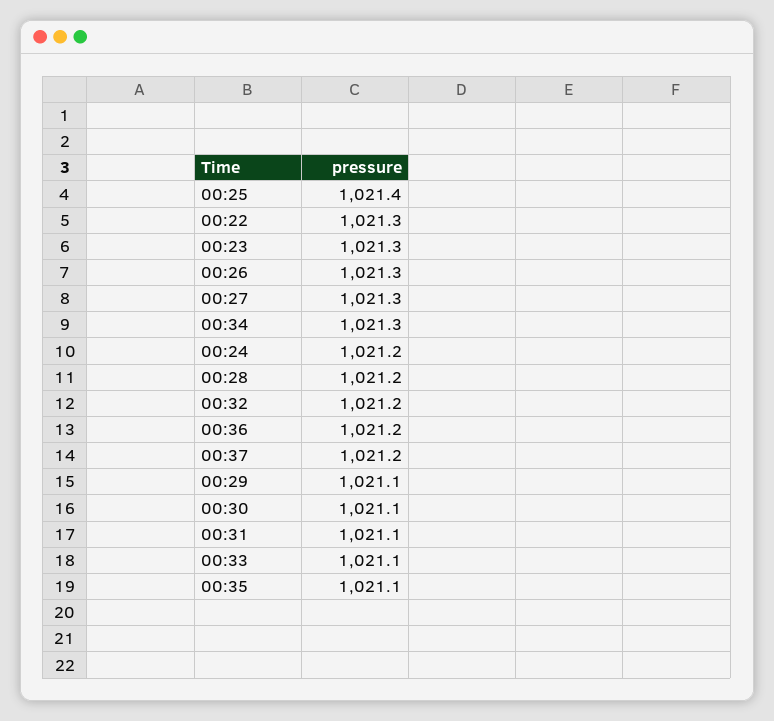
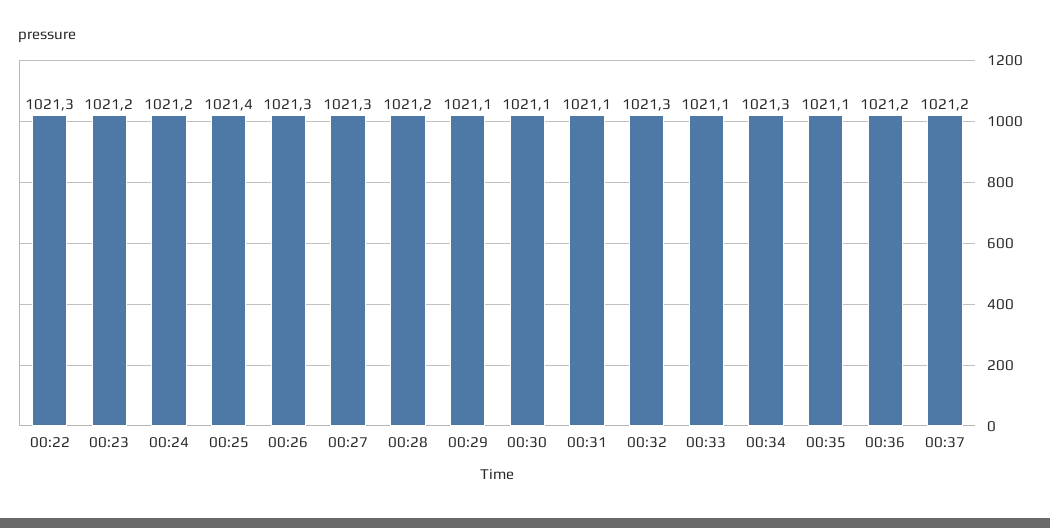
00:23: 1021.3 -> 1021.2
00:32: 1021.2 -> 1021.3

